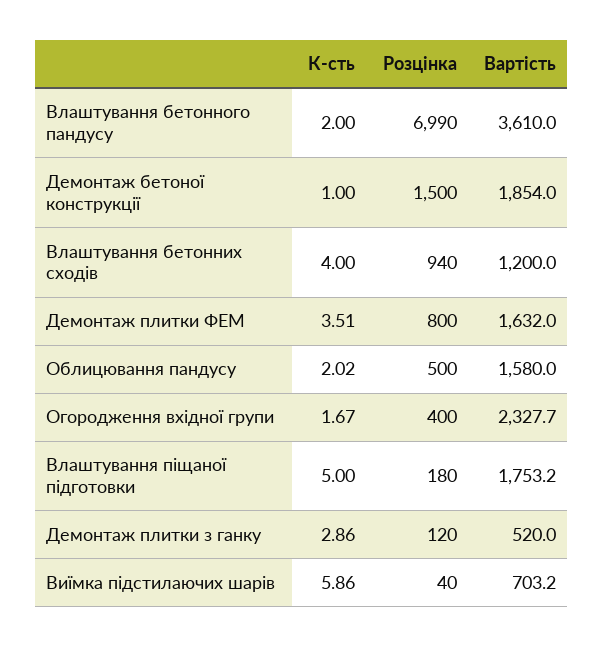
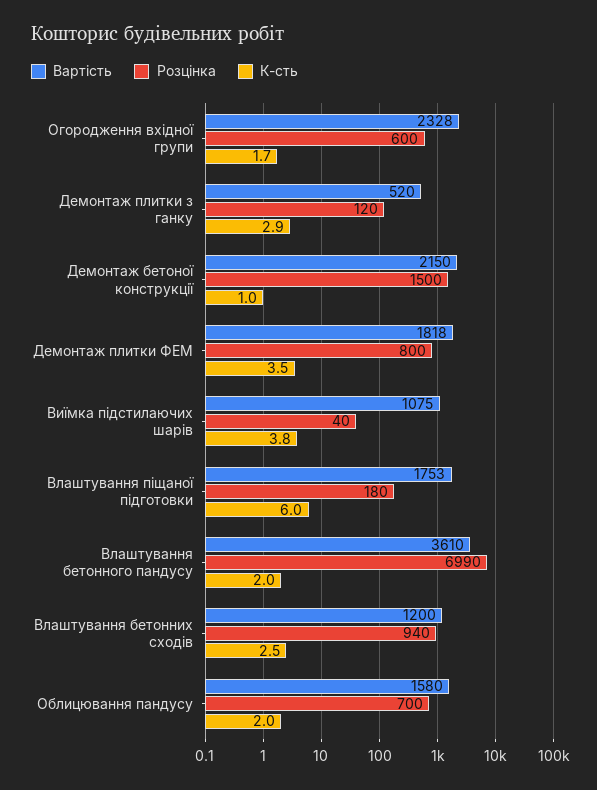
Вартість, Демонтаж бетоної конструкції: 1854 -> 2150
К-сть, Влаштування бетонних сходів: 4 -> 2.5
Вартість, Демонтаж плитки ФЕМ: 1632 -> 1818
Розцінка, Облицювання пандусу: 500 -> 700
Розцінка, Огородження вхідної групи: 400 -> 600
К-сть, Влаштування піщаної підготовки: 5 -> 6
К-сть, Виїмка підстилаючих шарів: 5.86 -> 3.8
Вартість, Виїмка підстилаючих шарів: 703.2 -> 1075

